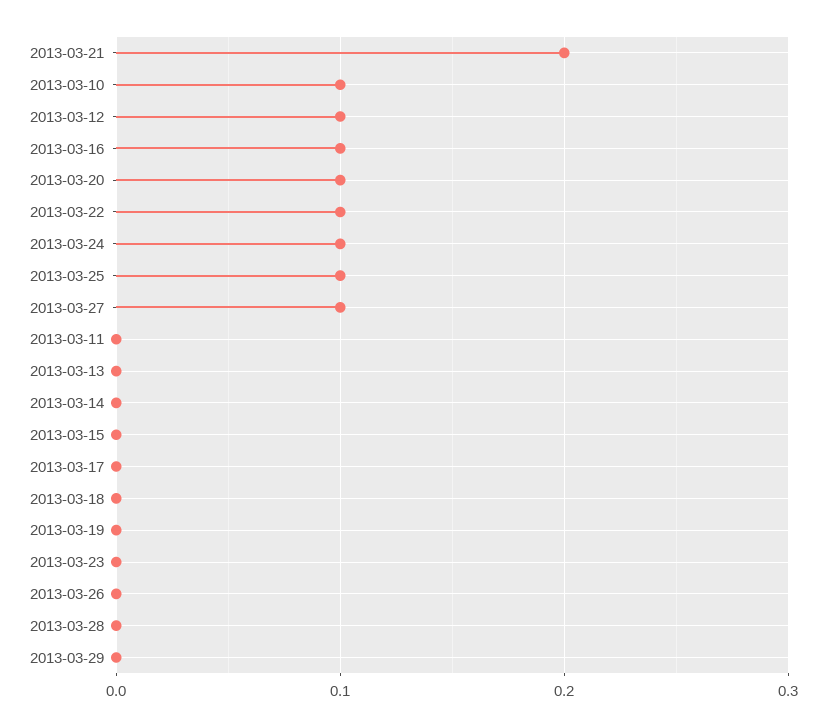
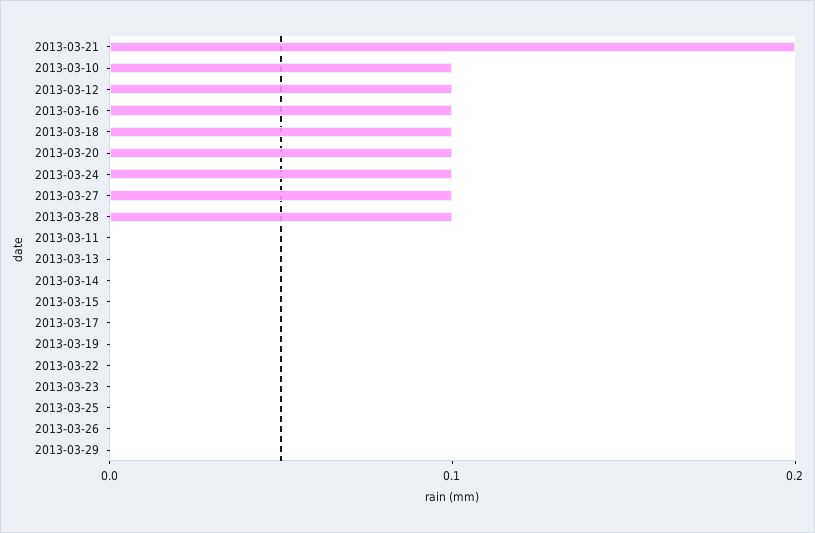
2013-03-22: 0.1 -> 0
2013-03-25: 0.1 -> 0
2013-03-18: 0 -> 0.1
2013-03-28: 0 -> 0.1

